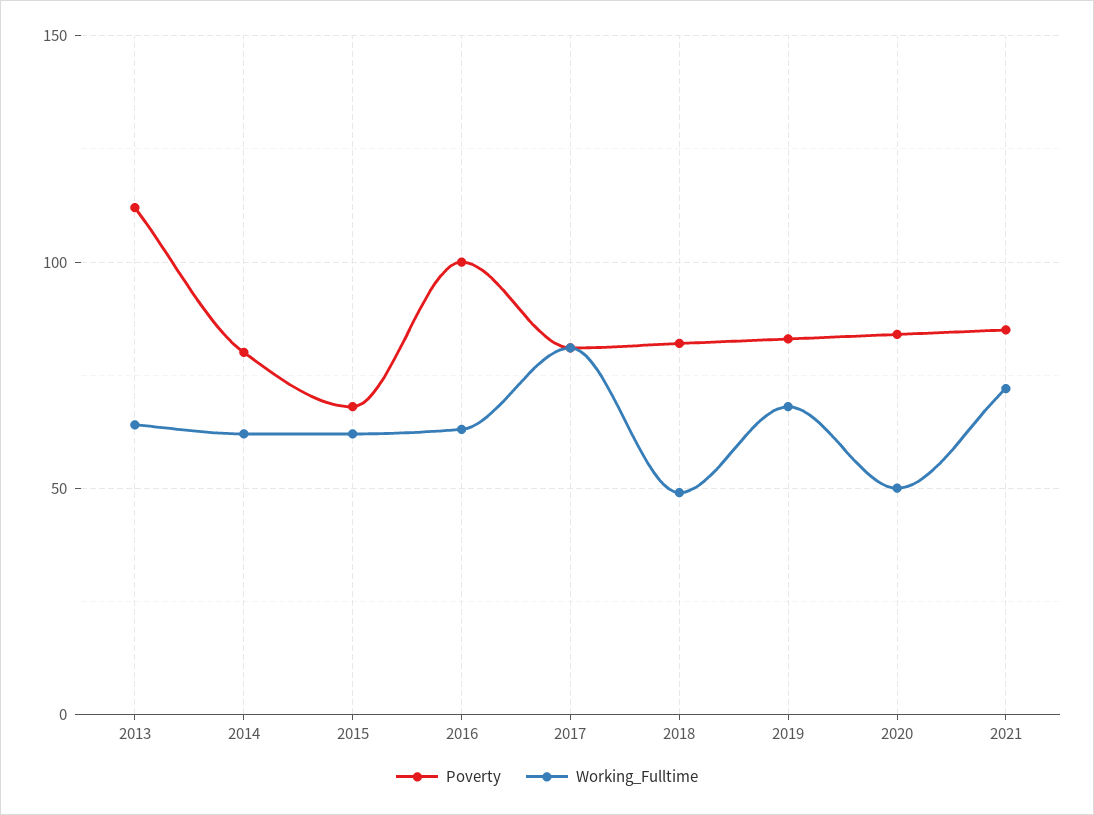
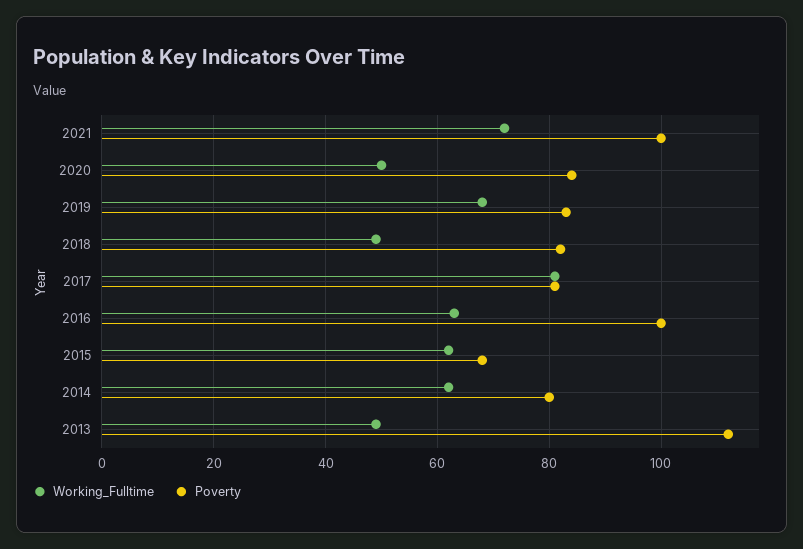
Working_Fulltime, 2013: 65 -> 50
Poverty, 2021: 85 -> 100

